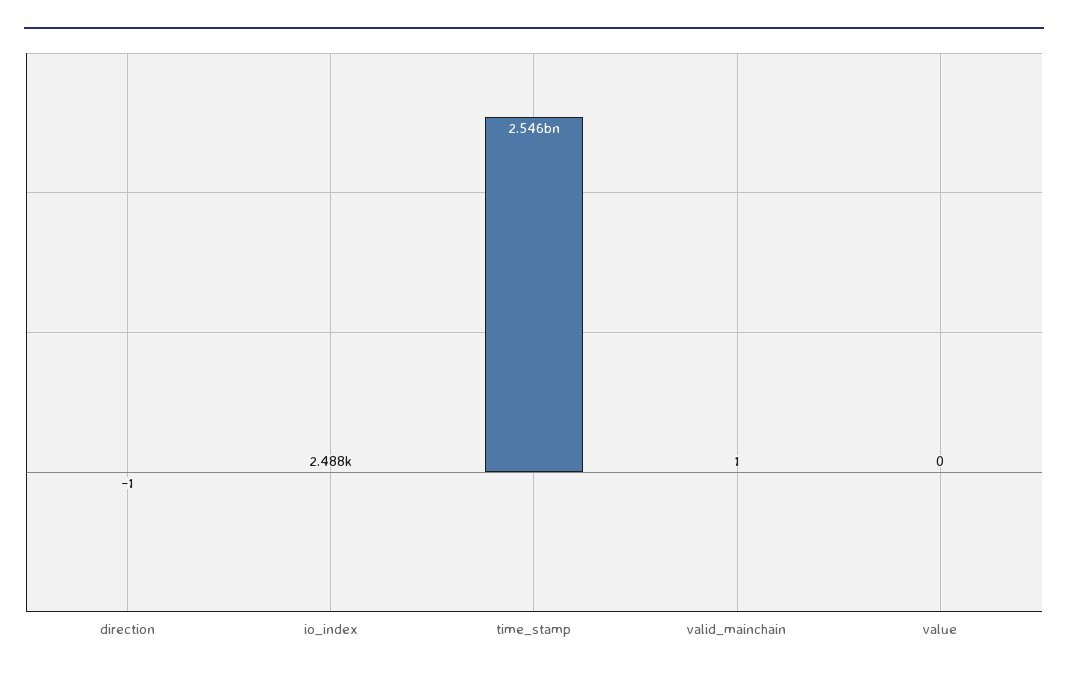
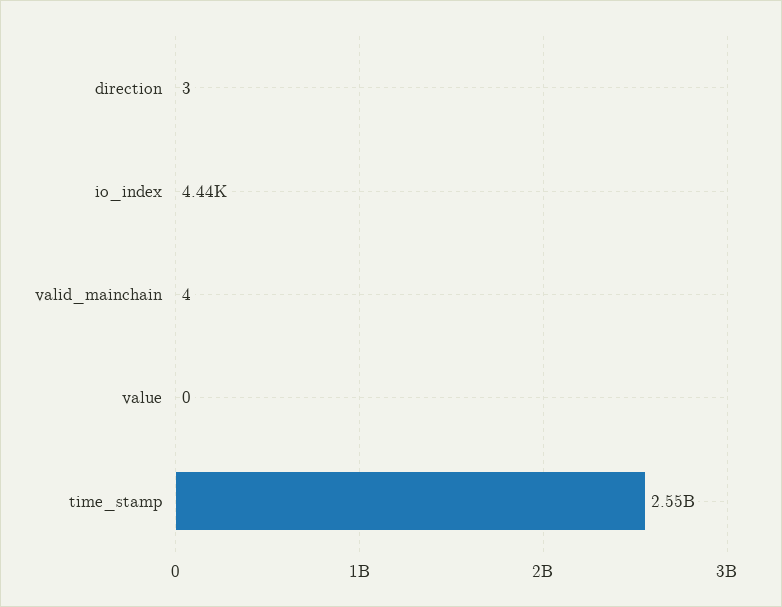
direction: -1 -> 3
io_index: 2488 -> 4440
valid_mainchain: 1 -> 4

